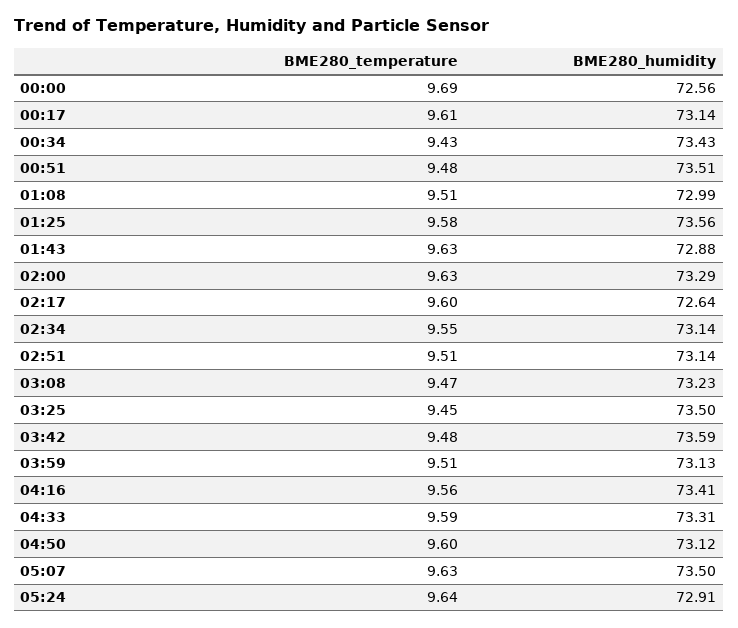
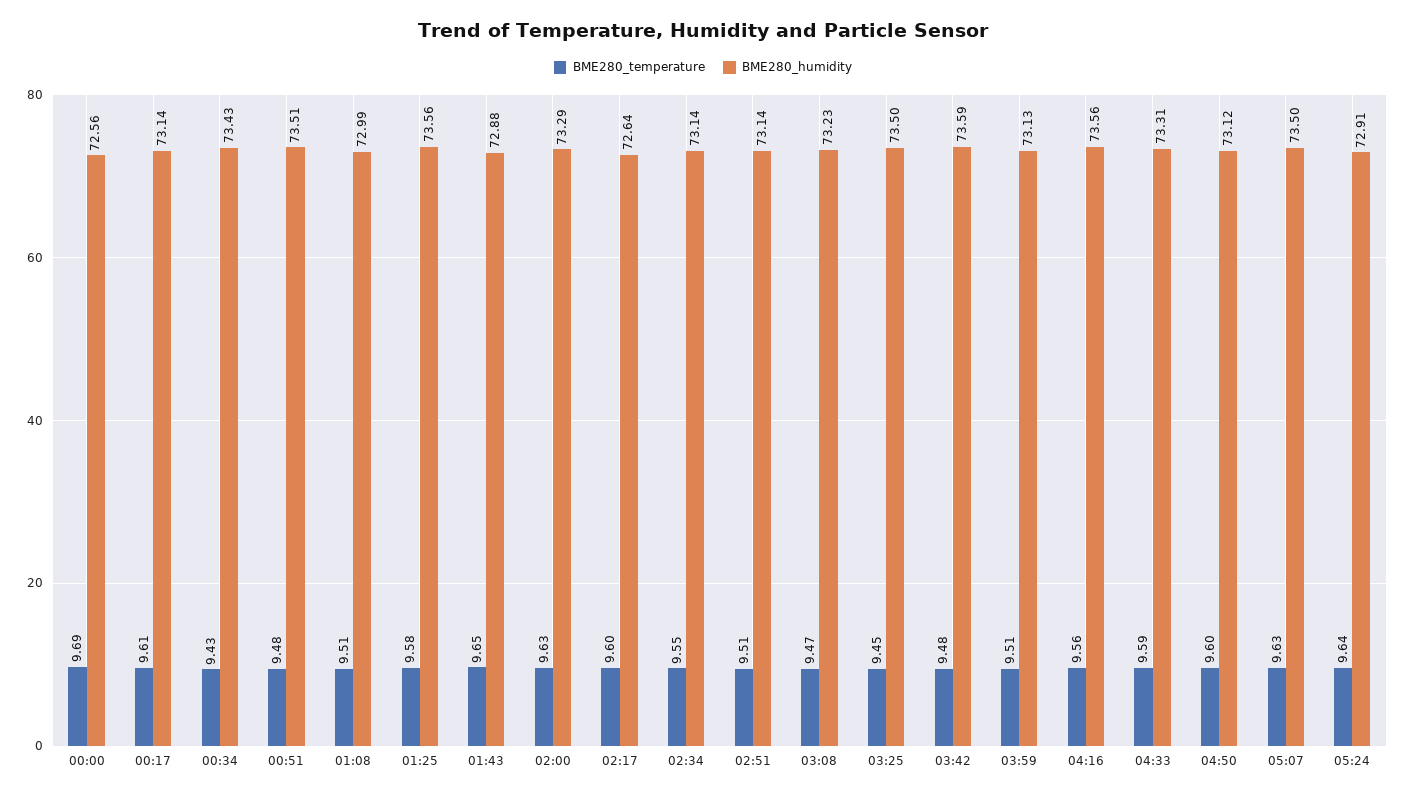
BME280_temperature, 01:43: 9.63 -> 9.65
BME280_humidity, 04:16: 73.41 -> 73.56

